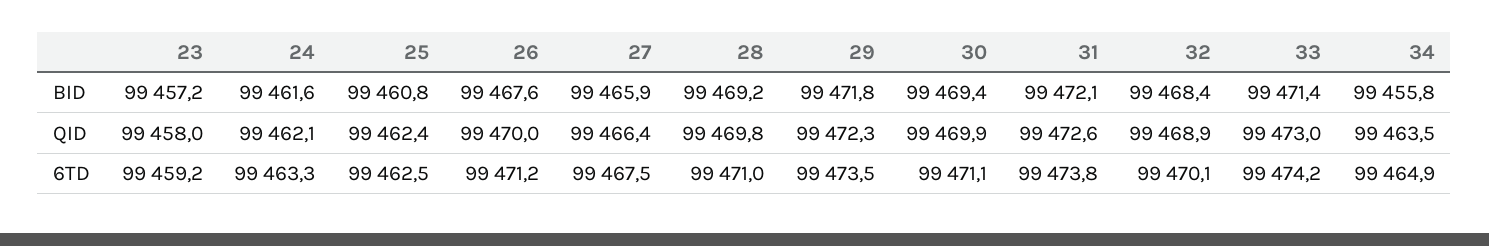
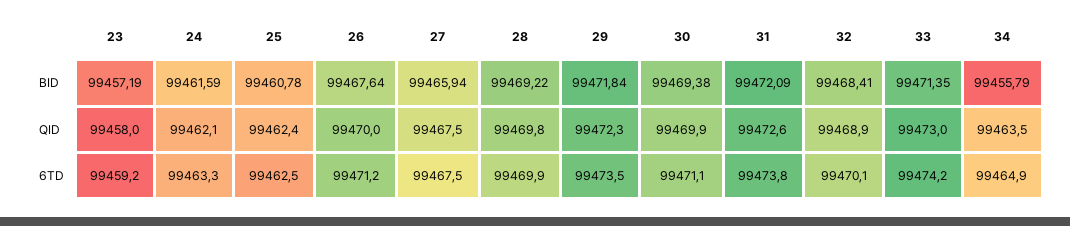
27, QID: 99466.4 -> 99467.5
28, 6TD: 99471 -> 99469.9

